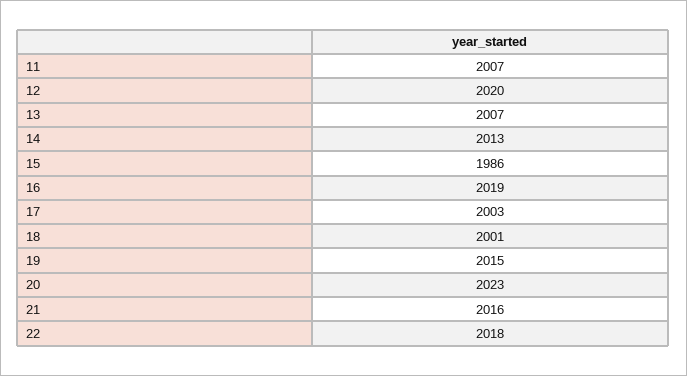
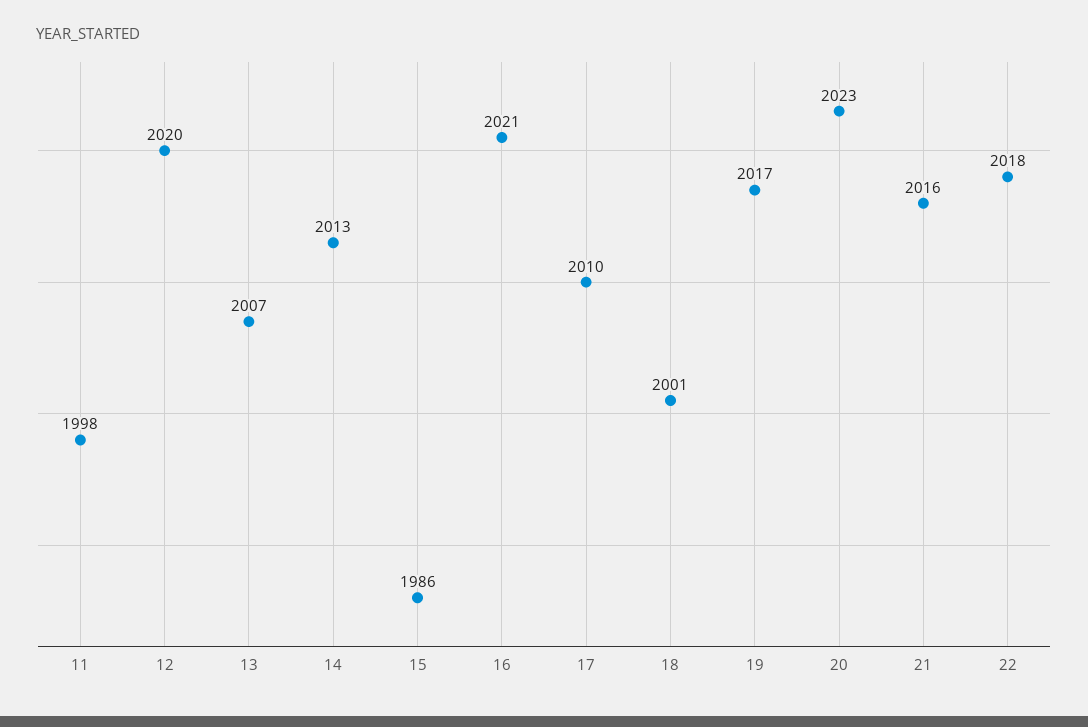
11: 2007 -> 1998
16: 2019 -> 2021
17: 2003 -> 2010
19: 2015 -> 2017

